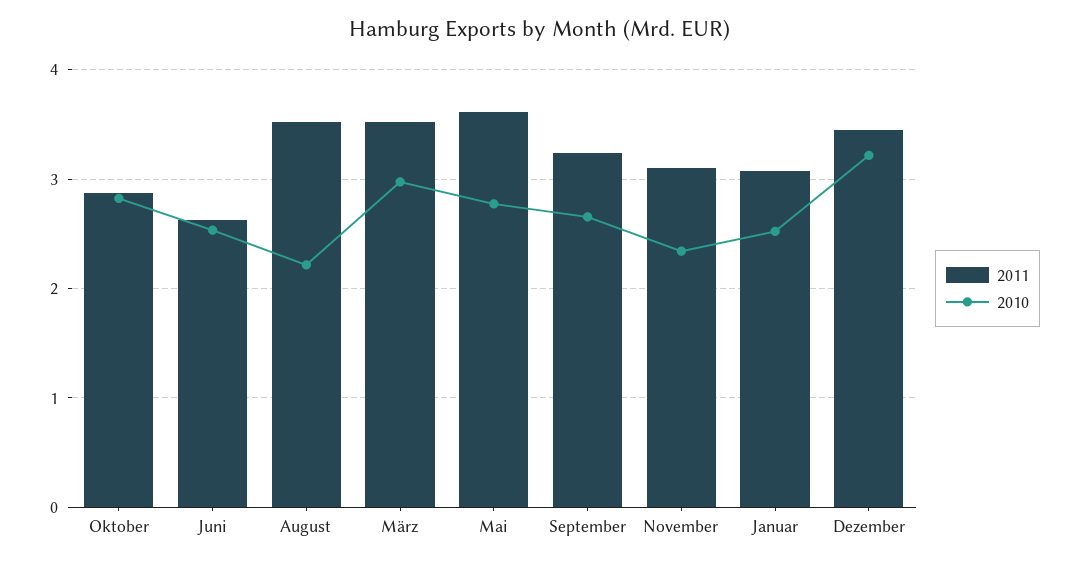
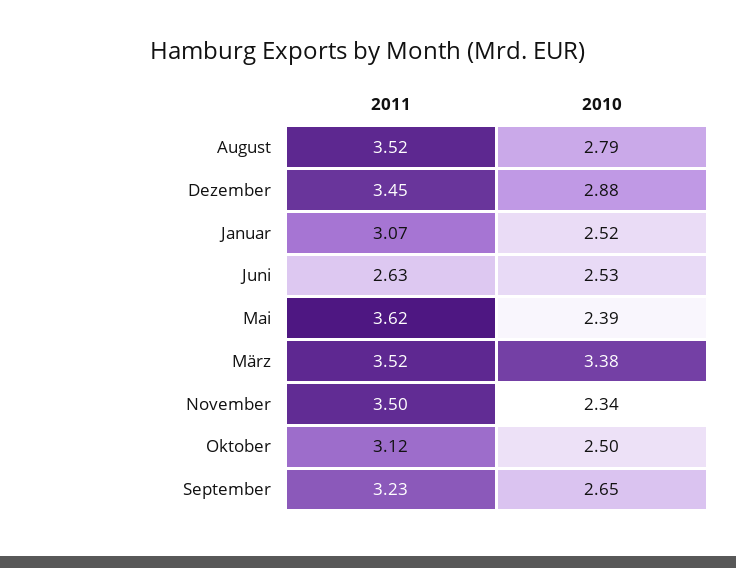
2011, Oktober: 2.9 -> 3.12
2010, Oktober: 2.8 -> 2.5
2010, August: 2.2 -> 2.79
2010, März: 3 -> 3.38
2010, Mai: 2.8 -> 2.39
2011, November: 3.1 -> 3.5
2010, Dezember: 3.2 -> 2.88

